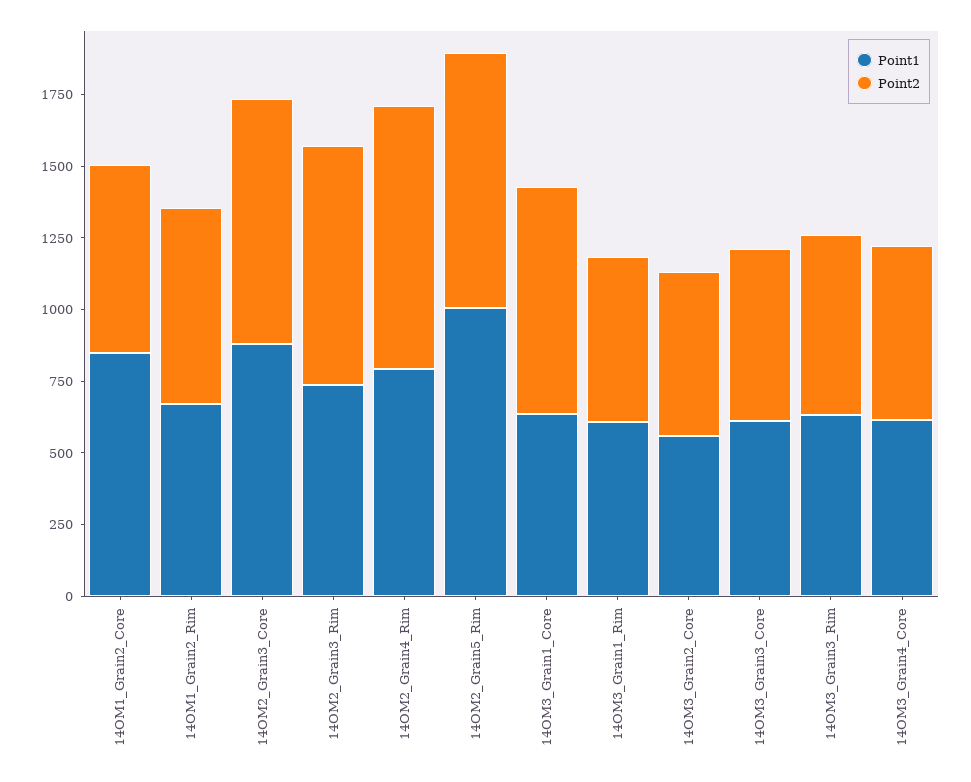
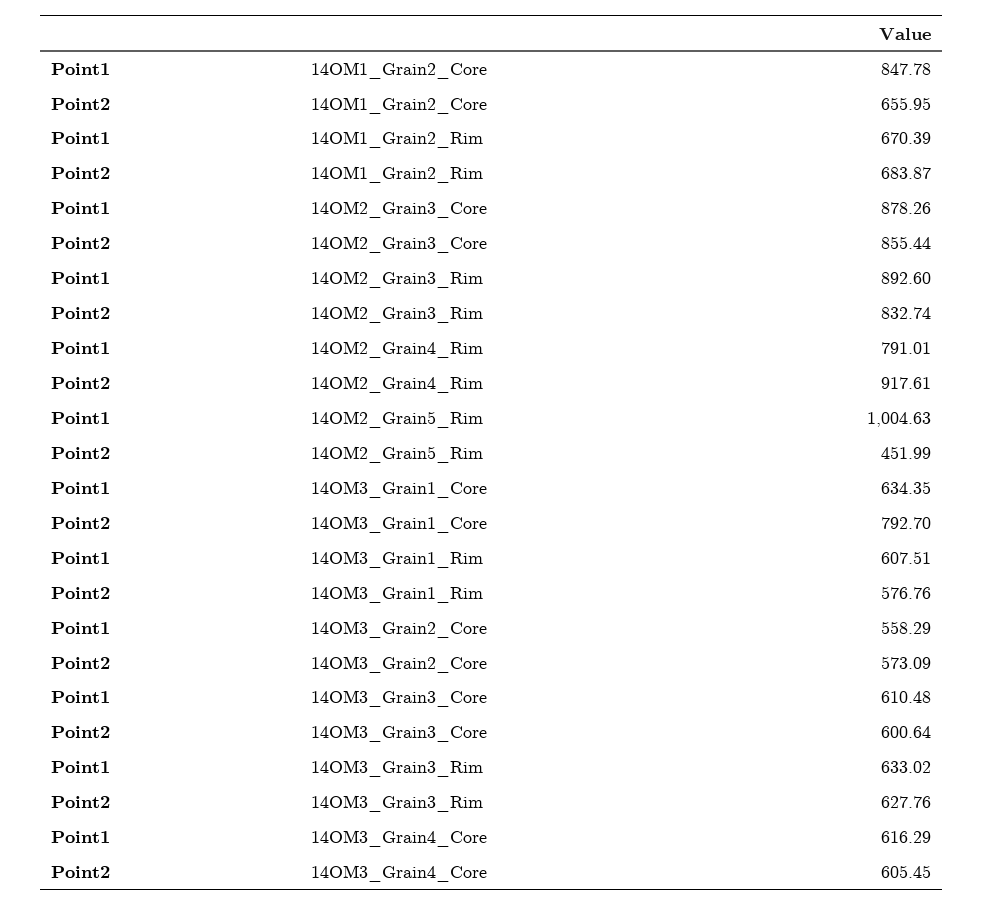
Point1, 14OM2_Grain3_Rim: 750 -> 892.6
Point2, 14OM2_Grain5_Rim: 900 -> 451.99

